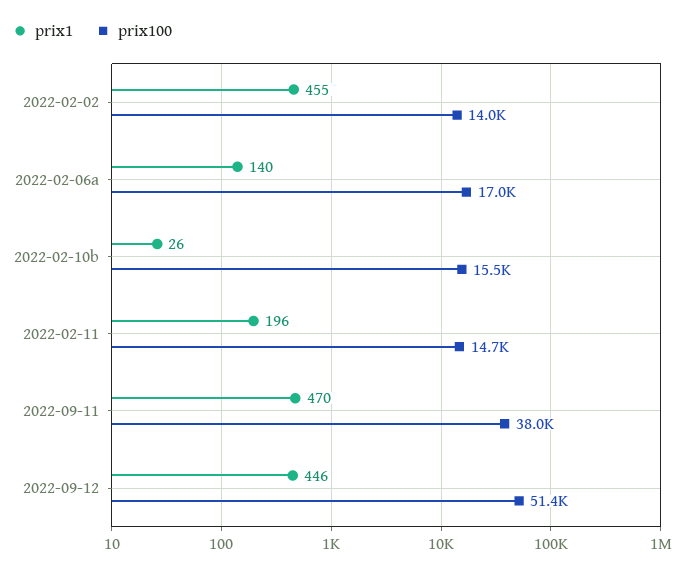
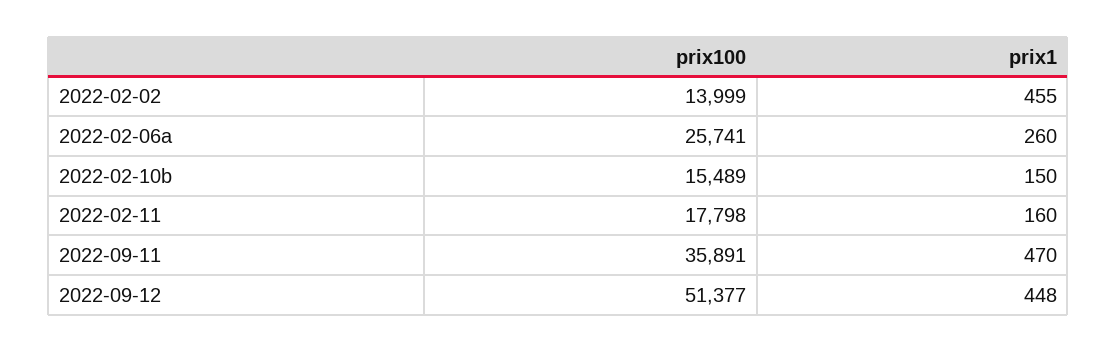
prix1, 2022-02-06a: 140 -> 260
prix100, 2022-02-06a: 17000 -> 25741
prix1, 2022-02-10b: 26 -> 150
prix1, 2022-02-11: 196 -> 160
prix100, 2022-02-11: 14700 -> 17798
prix100, 2022-09-11: 38000 -> 35891
prix1, 2022-09-12: 446 -> 448

